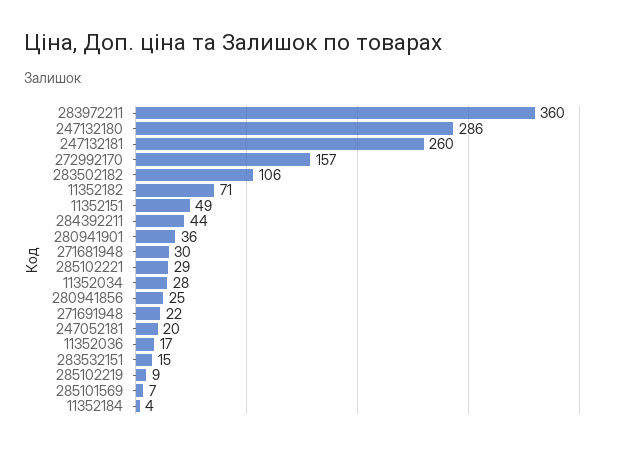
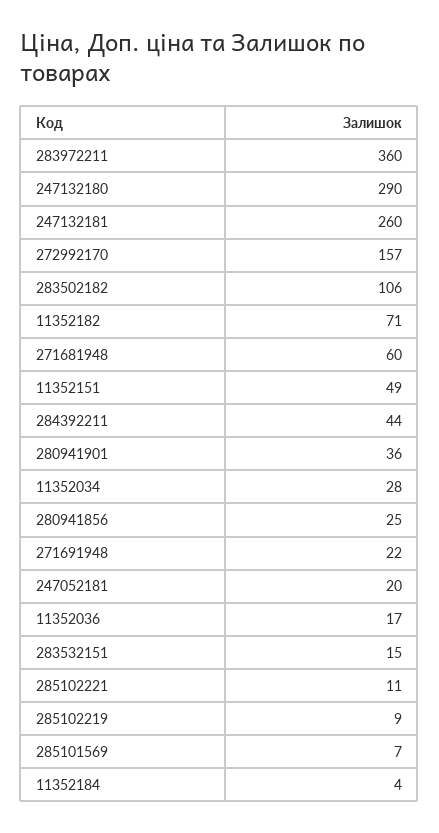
247132180: 286 -> 290
271681948: 30 -> 60
285102221: 29 -> 11

